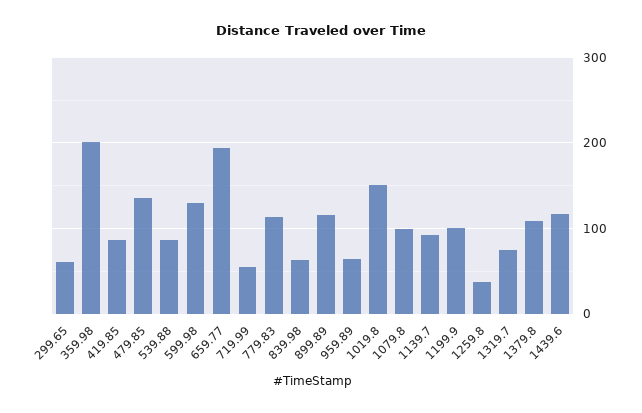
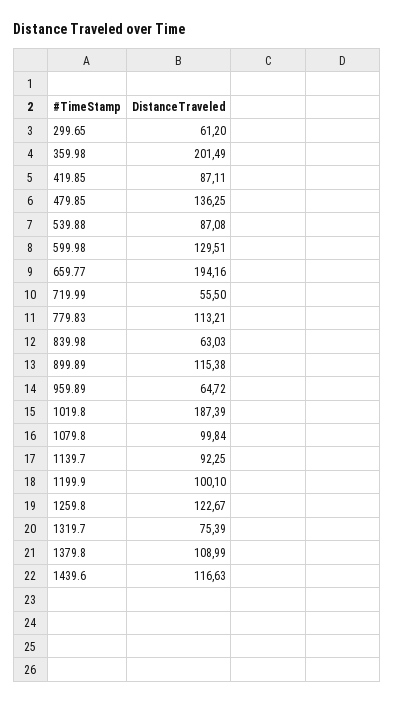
1019.8: 150 -> 187.39
1259.8: 40 -> 122.67

